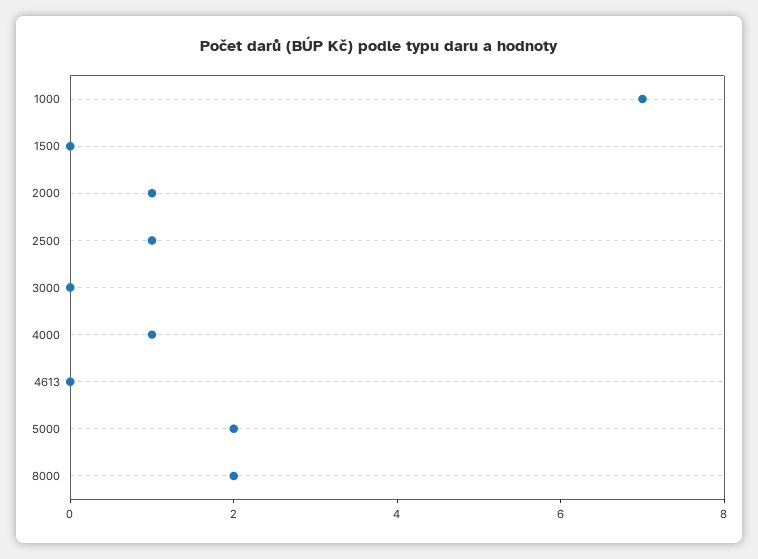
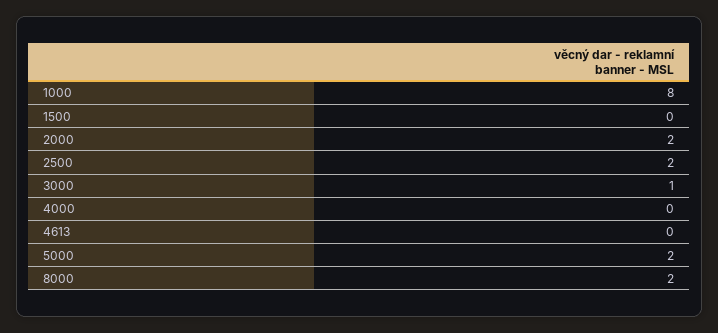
1000: 7 -> 8
2000: 1 -> 2
2500: 1 -> 2
3000: 0 -> 1
4000: 1 -> 0

